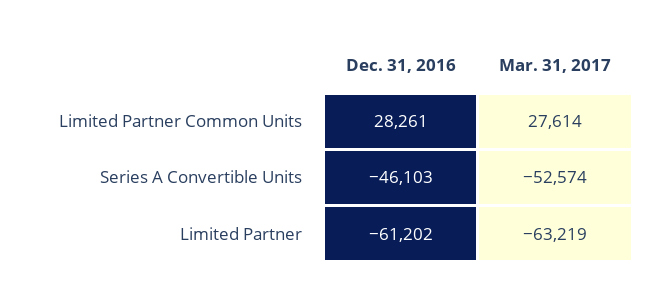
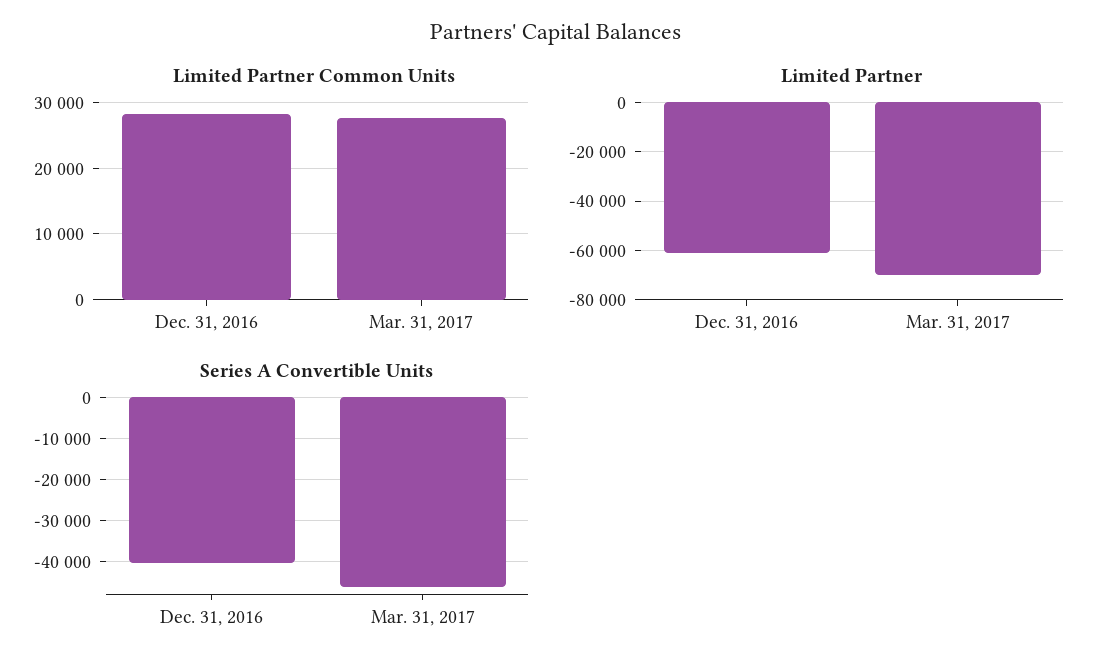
Series A Convertible Units, Dec. 31, 2016: -46103 -> -40000
Series A Convertible Units, Mar. 31, 2017: -52574 -> -46000
Limited Partner, Mar. 31, 2017: -63219 -> -70000

